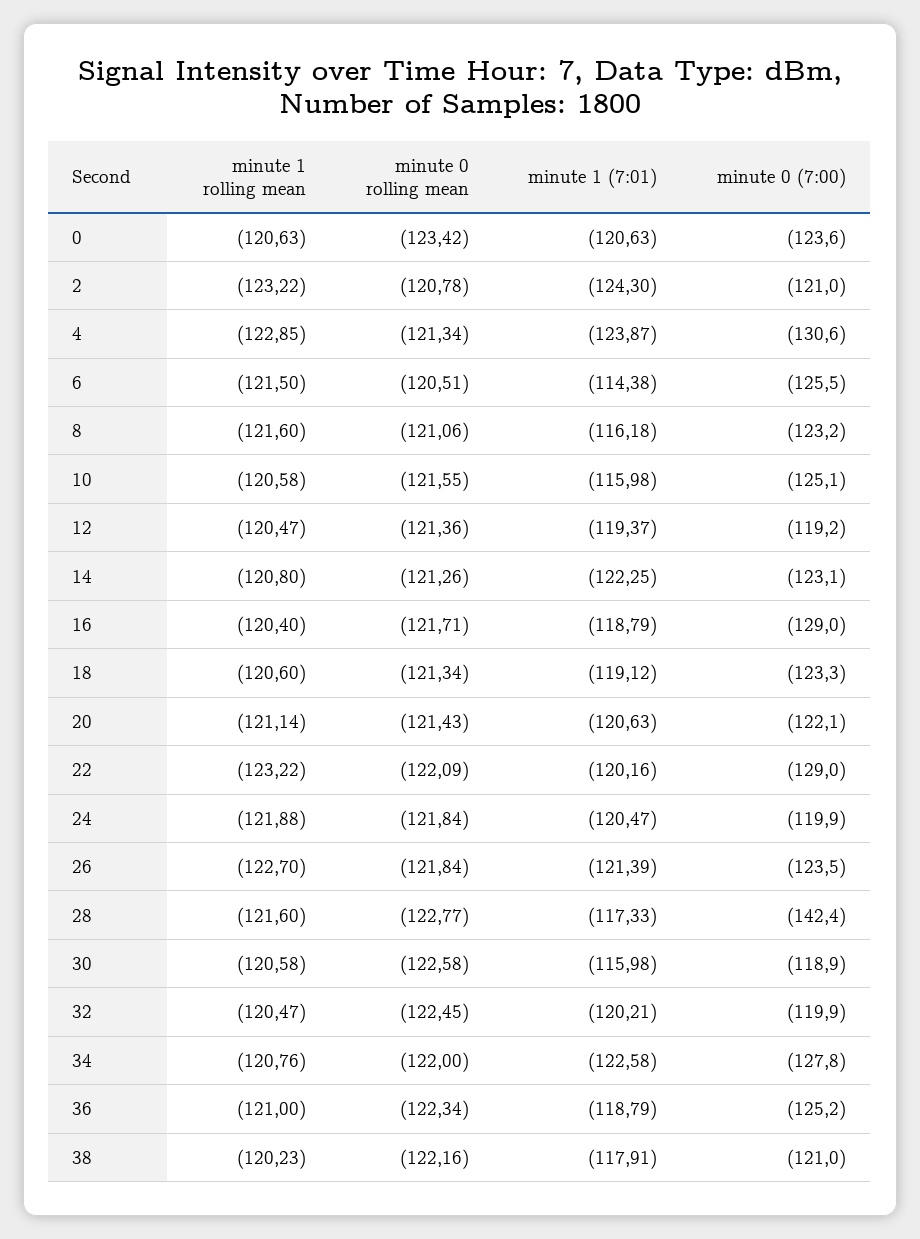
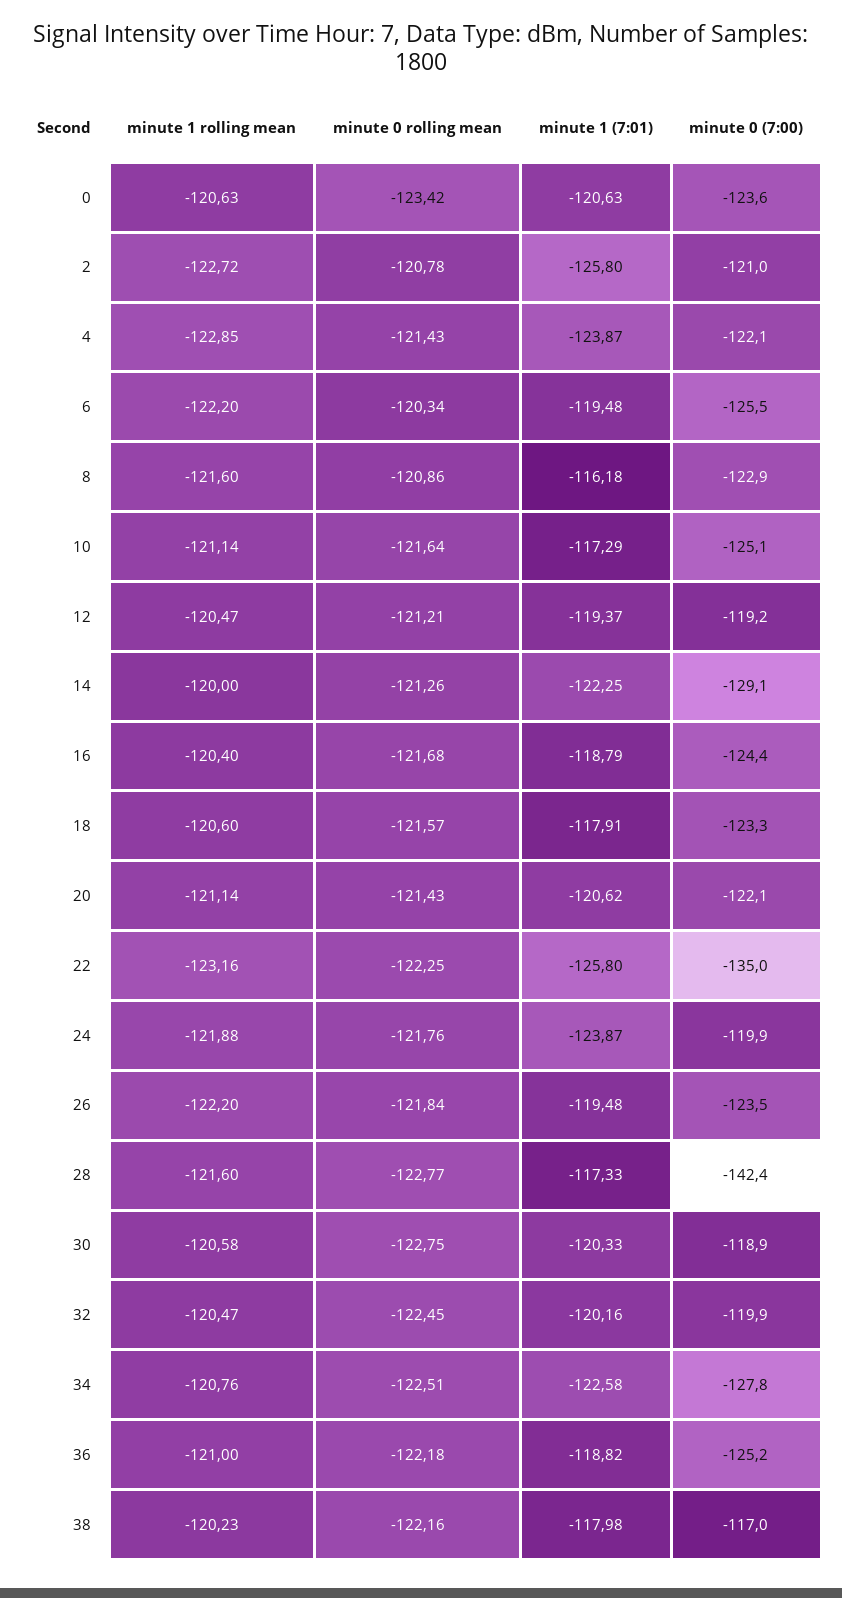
minute 1 rolling mean, 2: -123.22 -> -122.72
minute 1 (7:01), 2: -124.3 -> -125.8
minute 0 rolling mean, 4: -121.34 -> -121.43
minute 0 (7:00), 4: -130.6 -> -122.1
minute 1 rolling mean, 6: -121.5 -> -122.2
minute 0 rolling mean, 6: -120.51 -> -120.34
minute 1 (7:01), 6: -114.38 -> -119.48
minute 0 rolling mean, 8: -121.06 -> -120.86
minute 0 (7:00), 8: -123.2 -> -122.9
minute 1 rolling mean, 10: -120.58 -> -121.14
minute 0 rolling mean, 10: -121.55 -> -121.64
minute 1 (7:01), 10: -115.98 -> -117.29
minute 0 rolling mean, 12: -121.36 -> -121.21
minute 1 rolling mean, 14: -120.8 -> -120
minute 0 (7:00), 14: -123.1 -> -129.1
minute 0 rolling mean, 16: -121.71 -> -121.68
minute 0 (7:00), 16: -129 -> -124.4
minute 0 rolling mean, 18: -121.34 -> -121.57
minute 1 (7:01), 18: -119.12 -> -117.91
minute 1 (7:01), 20: -120.63 -> -120.62
minute 1 rolling mean, 22: -123.22 -> -123.16
minute 0 rolling mean, 22: -122.09 -> -122.25
minute 1 (7:01), 22: -120.16 -> -125.8
minute 0 (7:00), 22: -129 -> -135
minute 0 rolling mean, 24: -121.84 -> -121.76
minute 1 (7:01), 24: -120.47 -> -123.87
minute 1 rolling mean, 26: -122.7 -> -122.2
minute 1 (7:01), 26: -121.39 -> -119.48
minute 0 rolling mean, 30: -122.58 -> -122.75
minute 1 (7:01), 30: -115.98 -> -120.33
minute 1 (7:01), 32: -120.21 -> -120.16
minute 0 rolling mean, 34: -122 -> -122.51
minute 0 rolling mean, 36: -122.34 -> -122.18
minute 1 (7:01), 36: -118.79 -> -118.82
minute 1 (7:01), 38: -117.91 -> -117.98
minute 0 (7:00), 38: -121 -> -117

